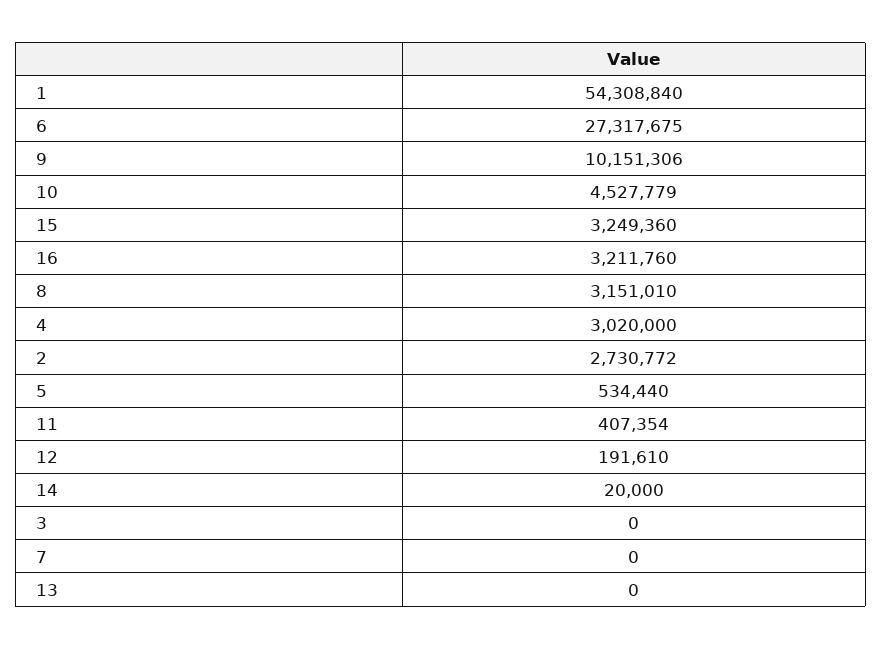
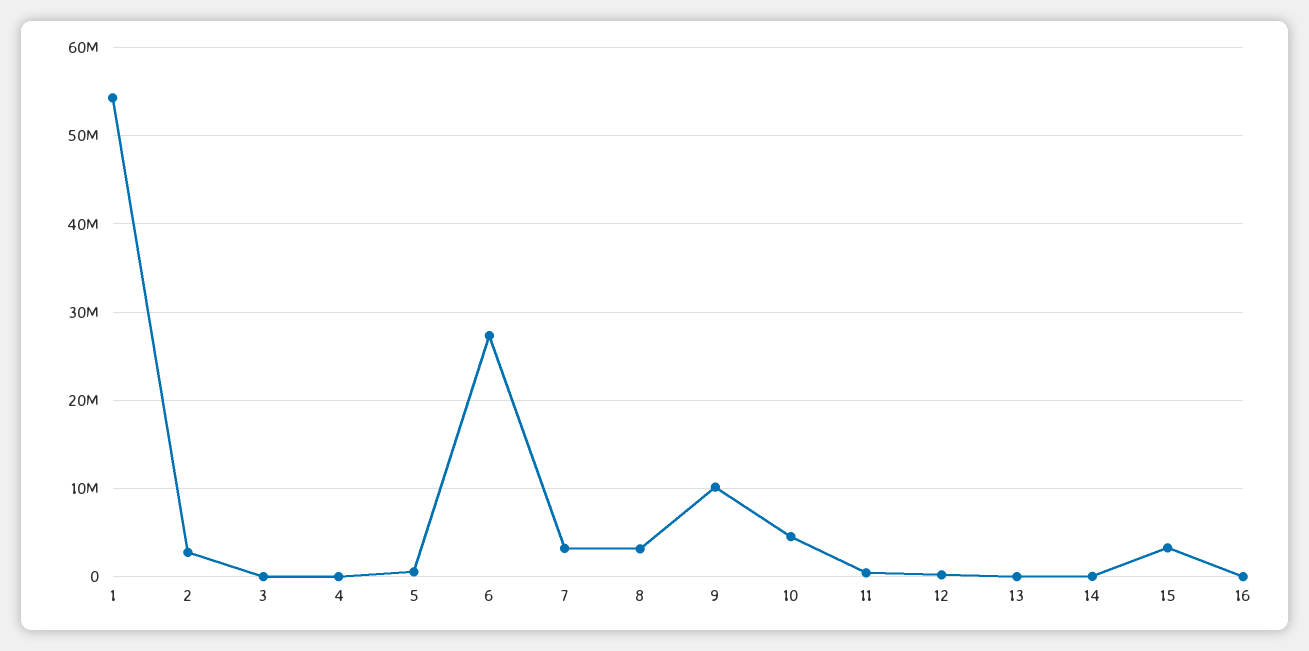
16: 3211760 -> 0
4: 3020000 -> 0
7: 0 -> 3000000

